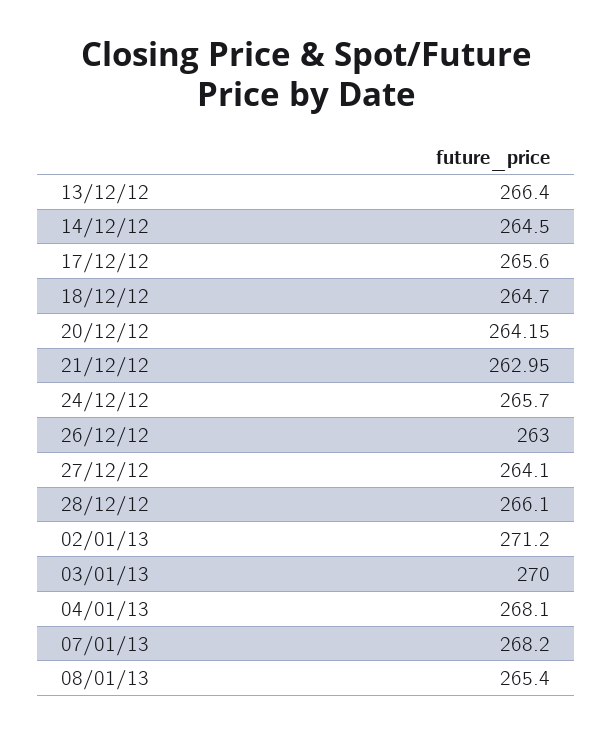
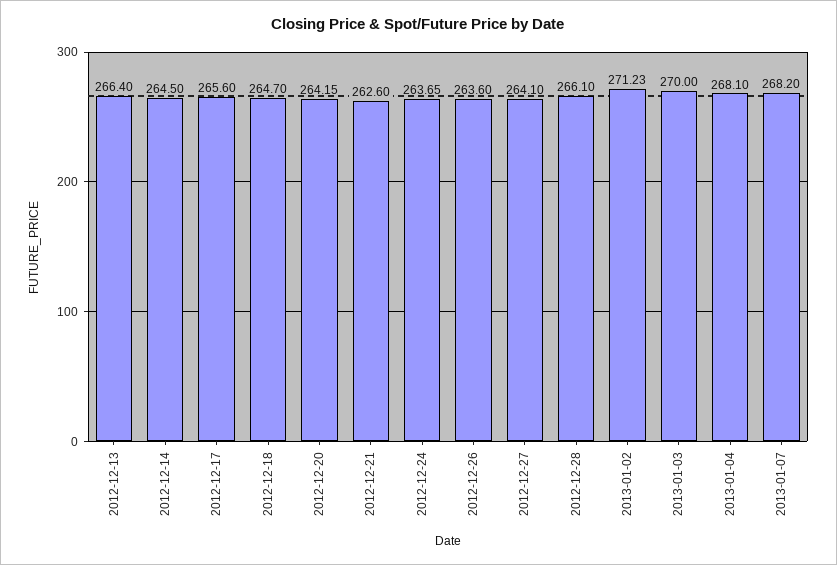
21/12/12: 262.95 -> 262.6
24/12/12: 265.7 -> 263.65
26/12/12: 263 -> 263.6
02/01/13: 271.2 -> 271.23
08/01/13: 265.4 -> none

